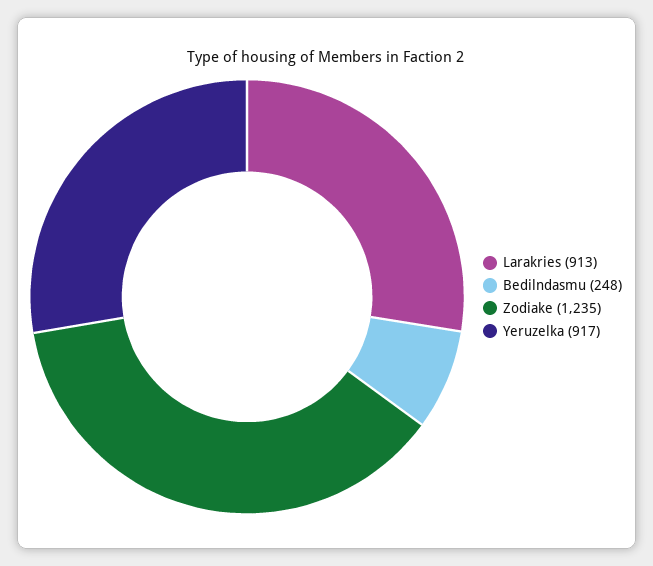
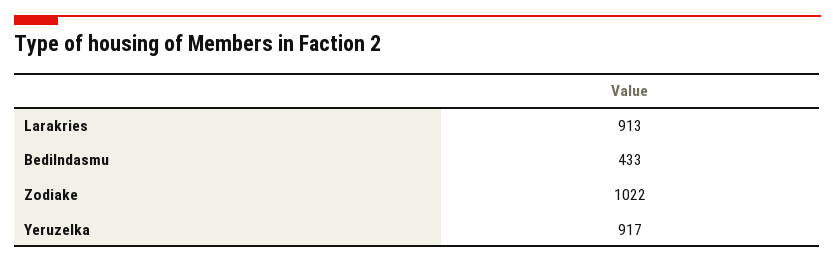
Bedilndasmu: 248 -> 433
Zodiake: 1235 -> 1022

